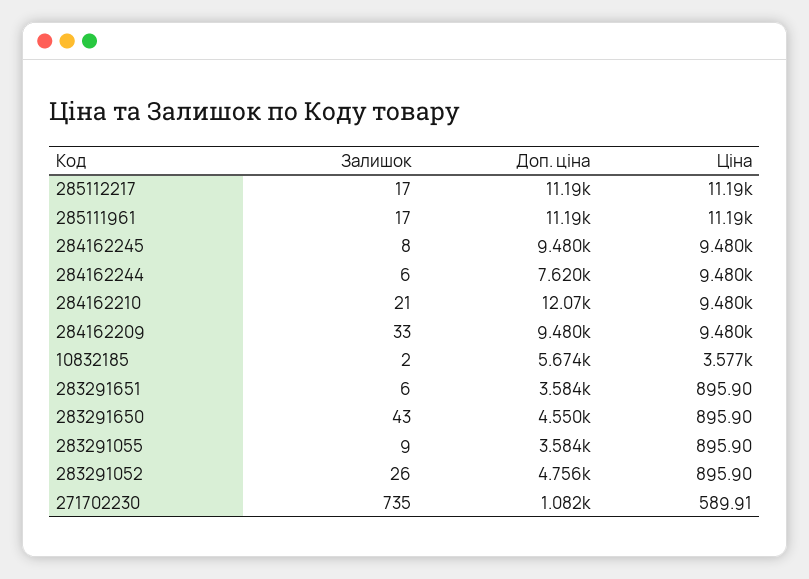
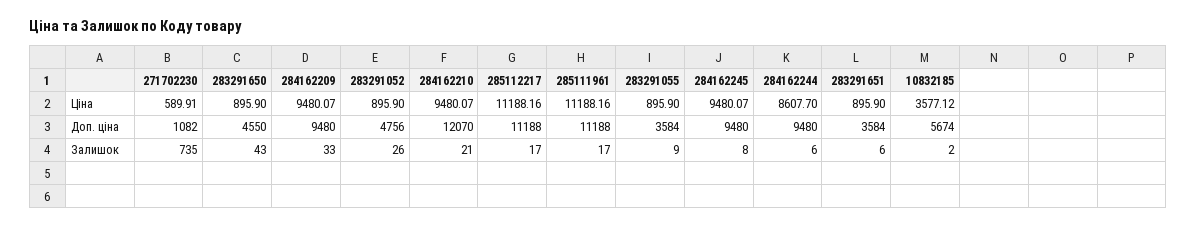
Доп. ціна, 284162244: 7620 -> 9480
Ціна, 284162244: 9480 -> 8607.7

